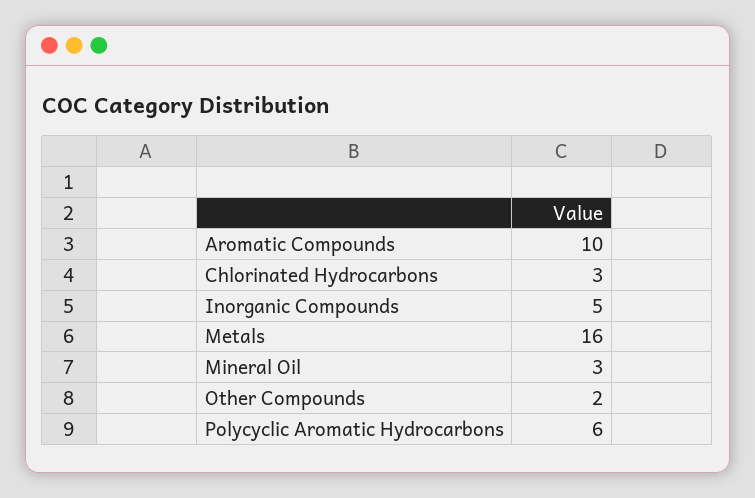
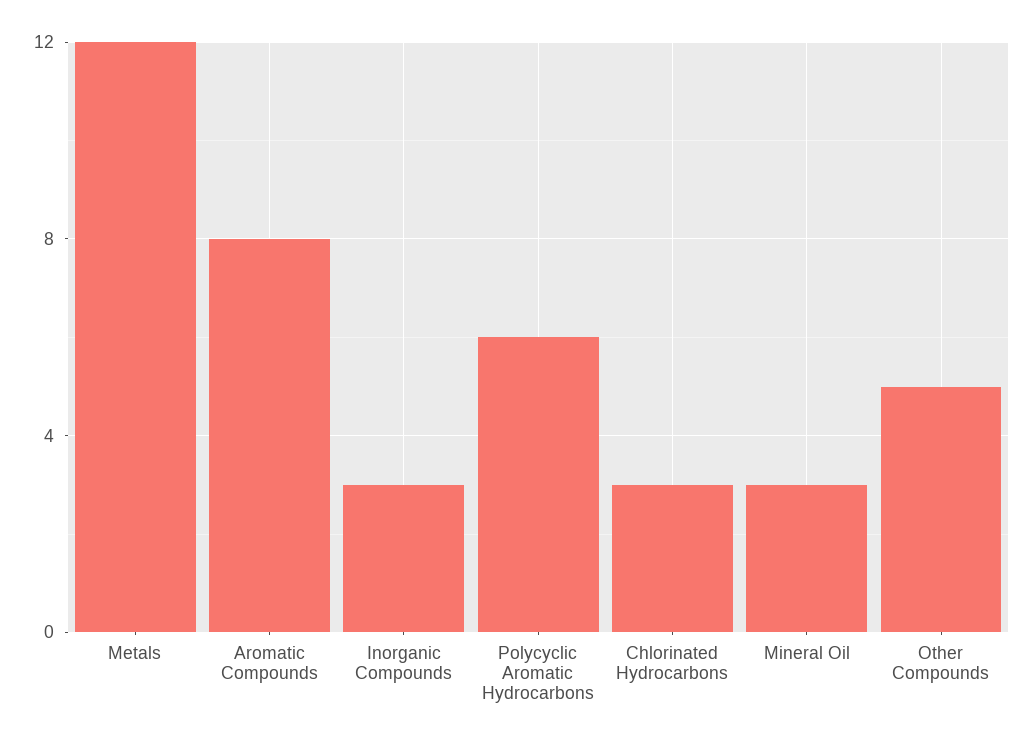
Aromatic Compounds: 10 -> 8
Inorganic Compounds: 5 -> 3
Metals: 16 -> 12
Other Compounds: 2 -> 5

